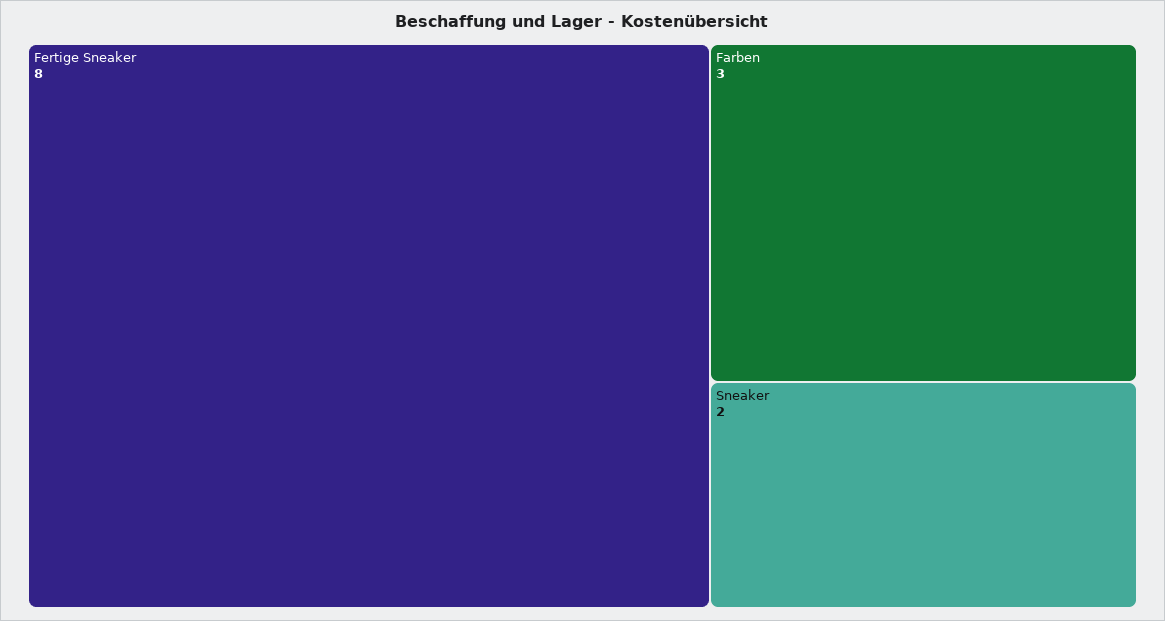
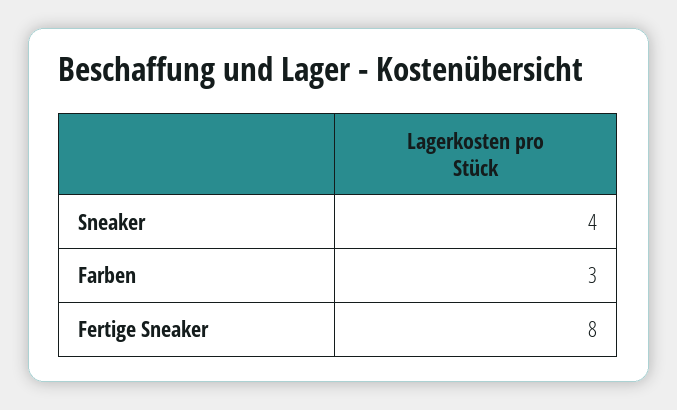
Sneaker: 2 -> 4

